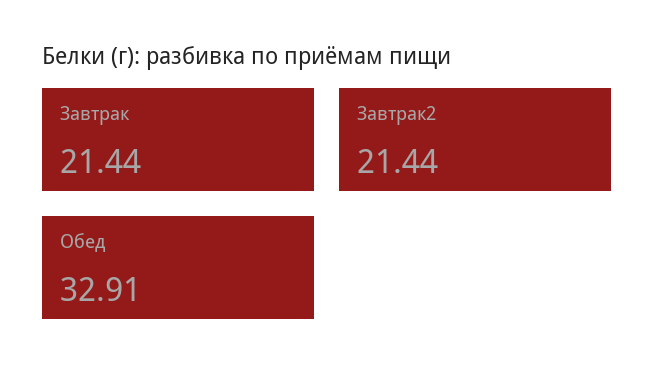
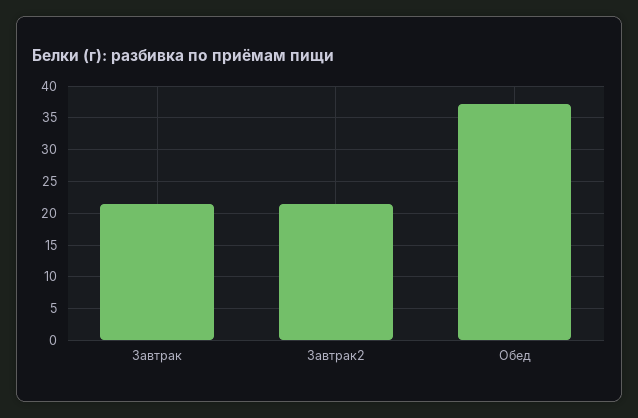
Обед: 32.91 -> 37

